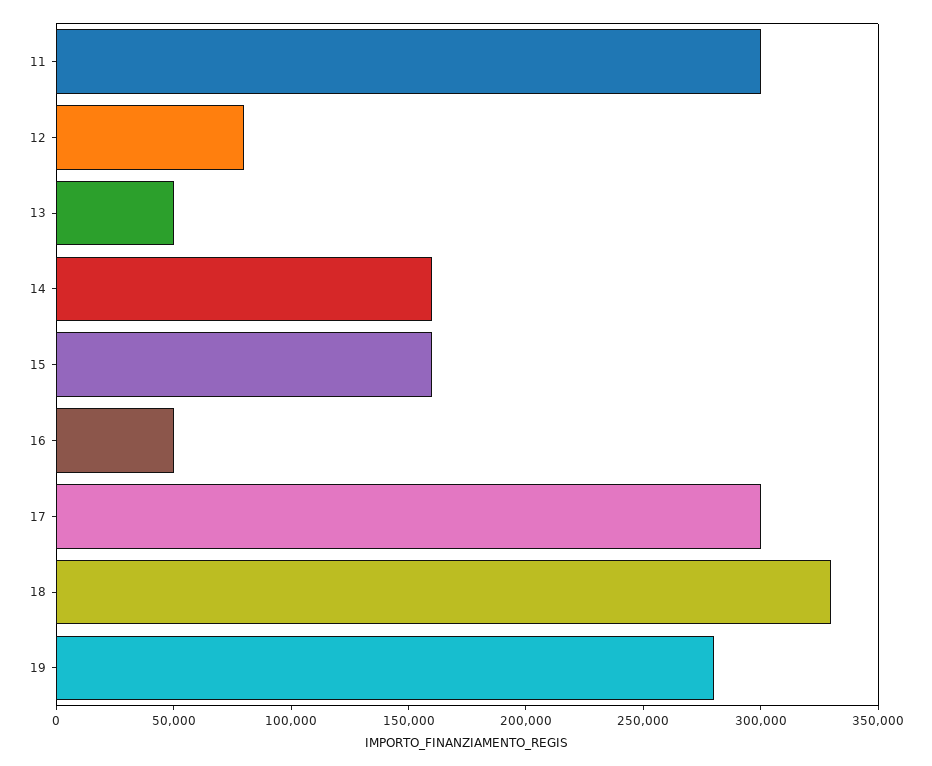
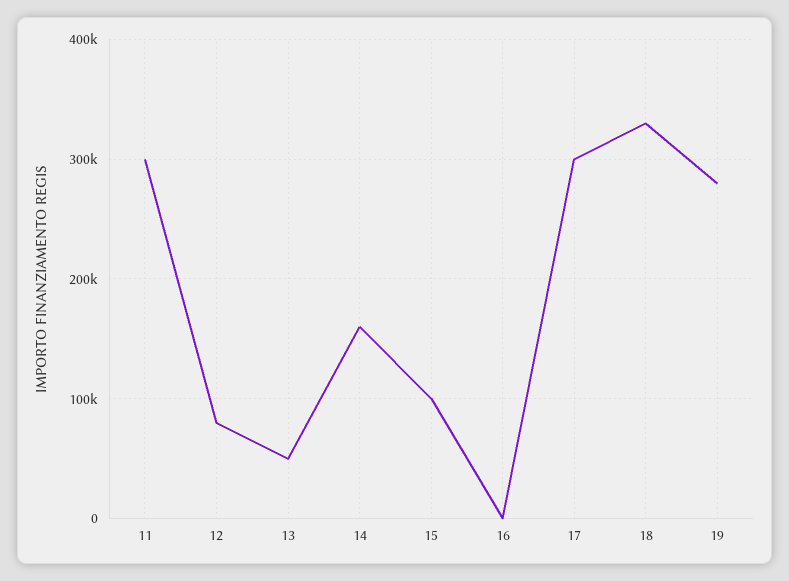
15: 160000 -> 100000
16: 50000 -> 0

